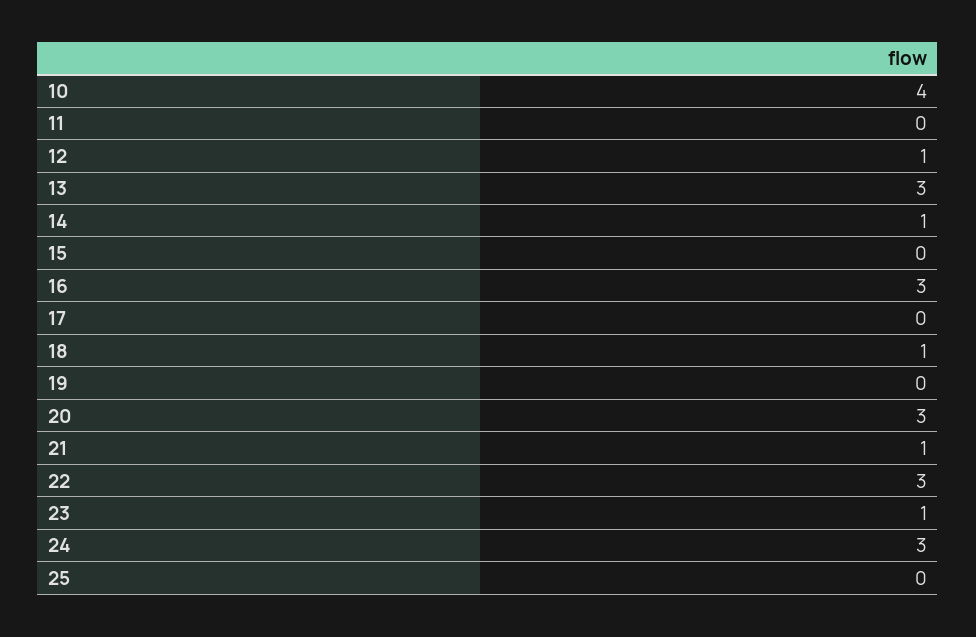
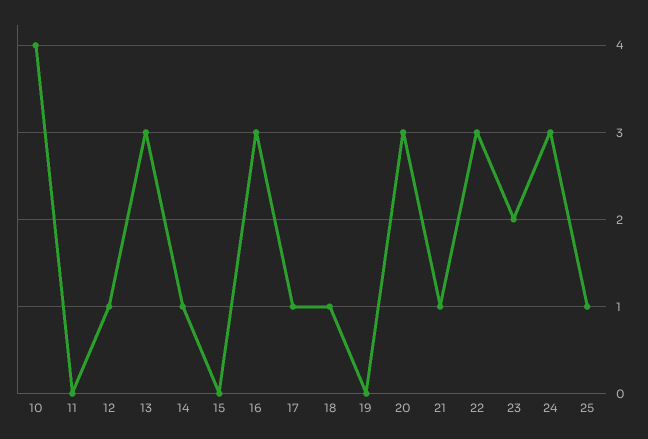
17: 0 -> 1
23: 1 -> 2
25: 0 -> 1

